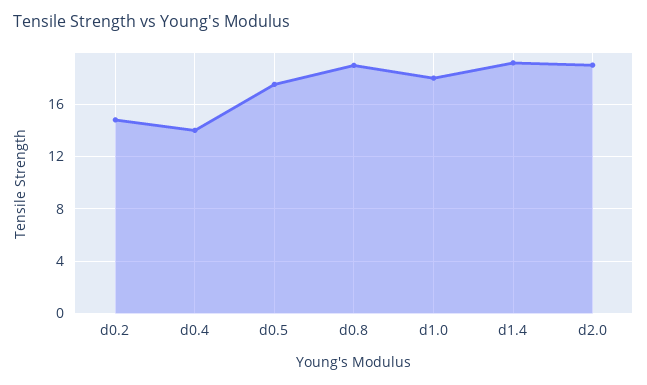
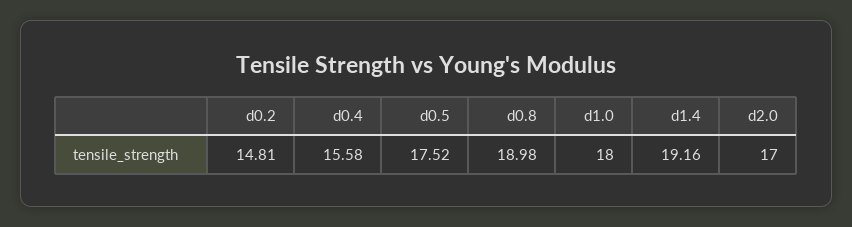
d0.4: 14 -> 15.58
d2.0: 19 -> 17

